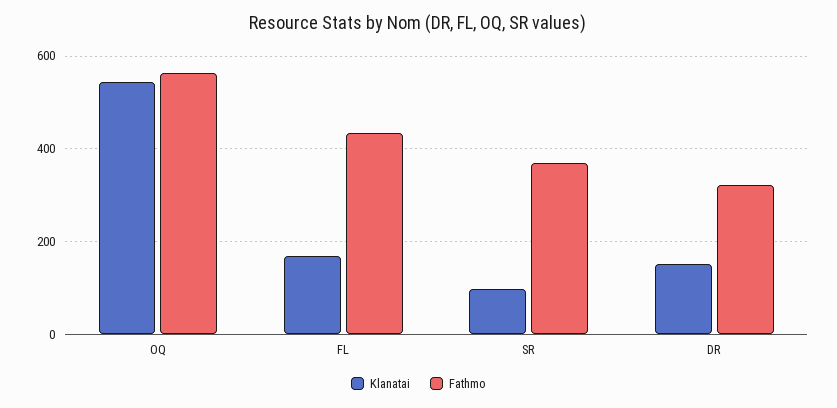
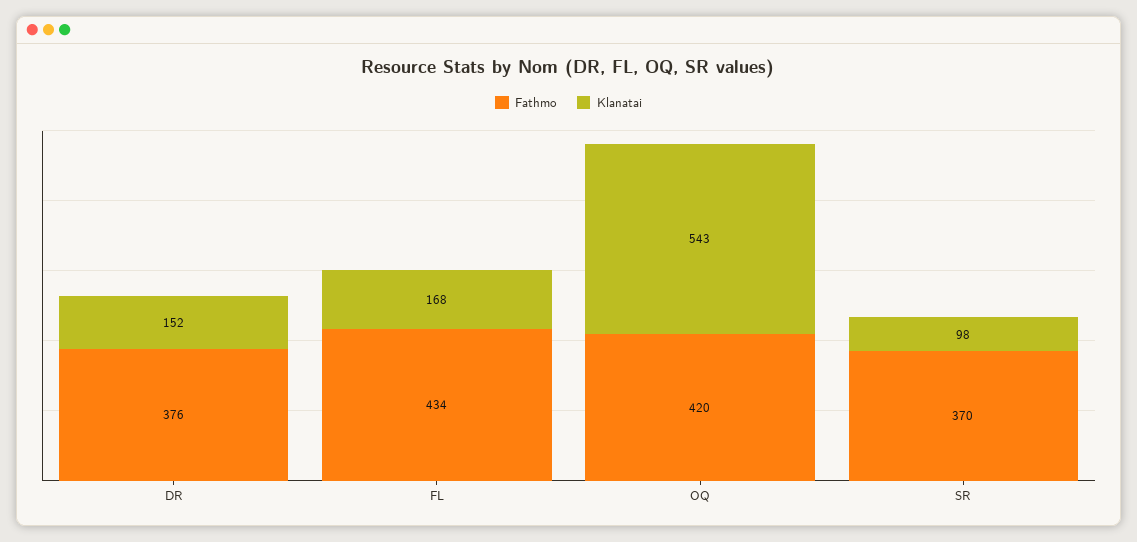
Fathmo, OQ: 560 -> 420
Fathmo, DR: 320 -> 376

